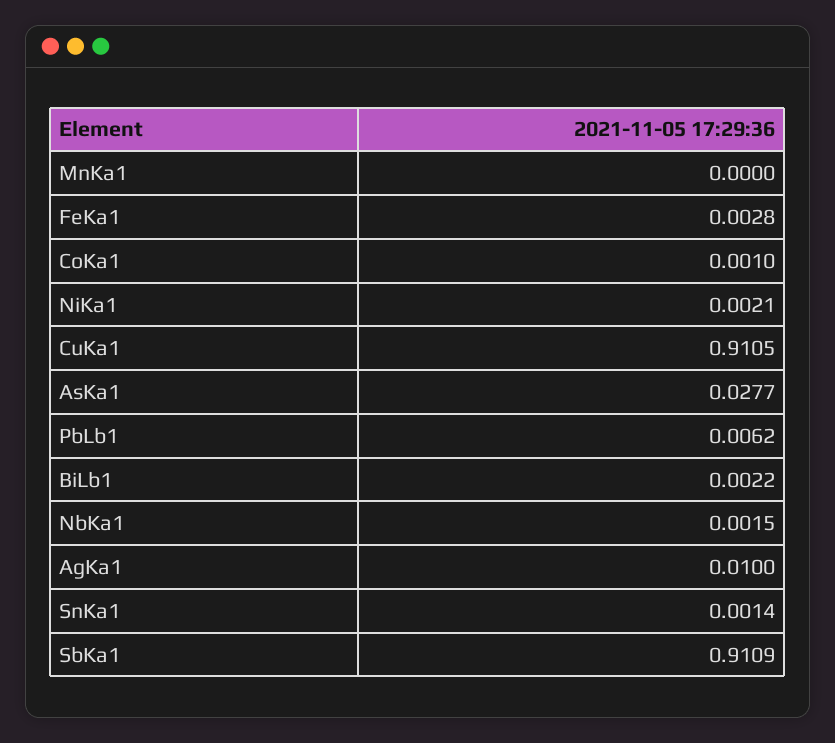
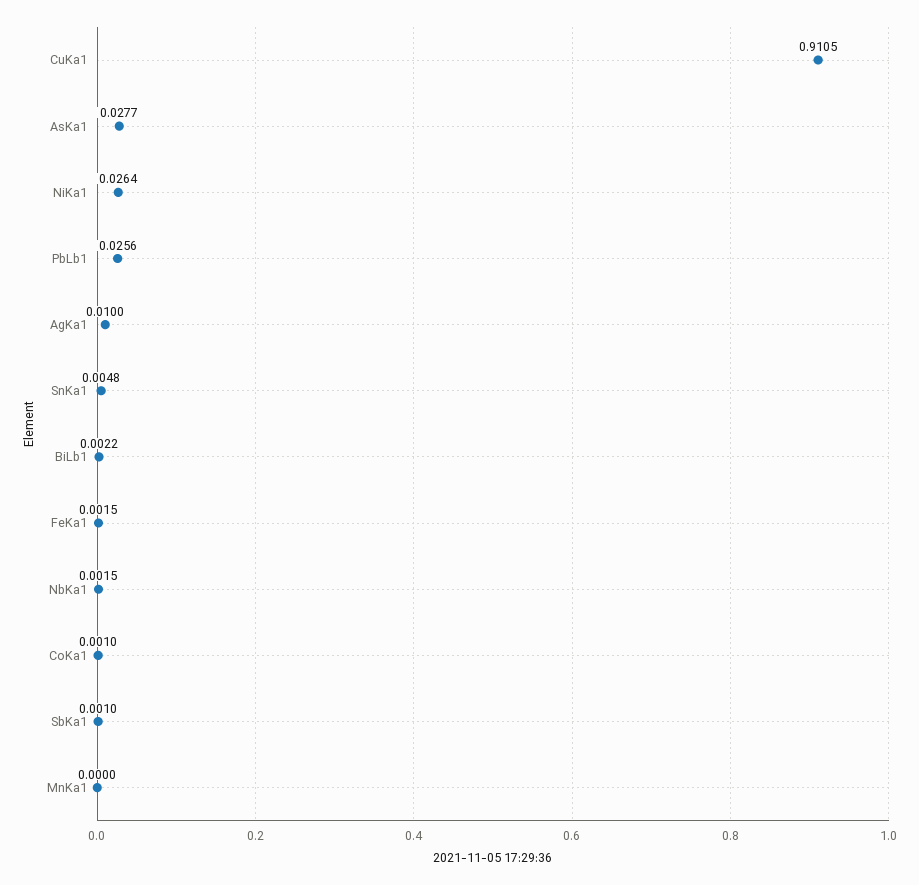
FeKa1: 0.0028 -> 0.0015
NiKa1: 0.0021 -> 0.0264
PbLb1: 0.0062 -> 0.0256
SnKa1: 0.0014 -> 0.0048
SbKa1: 0.9109 -> 0.001

